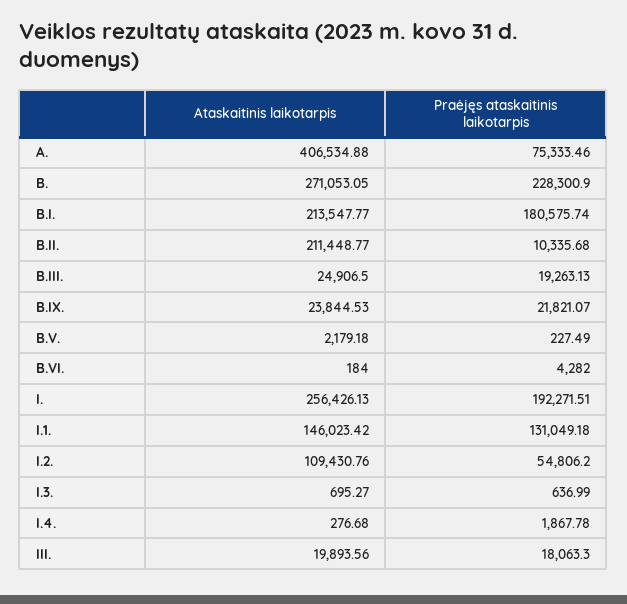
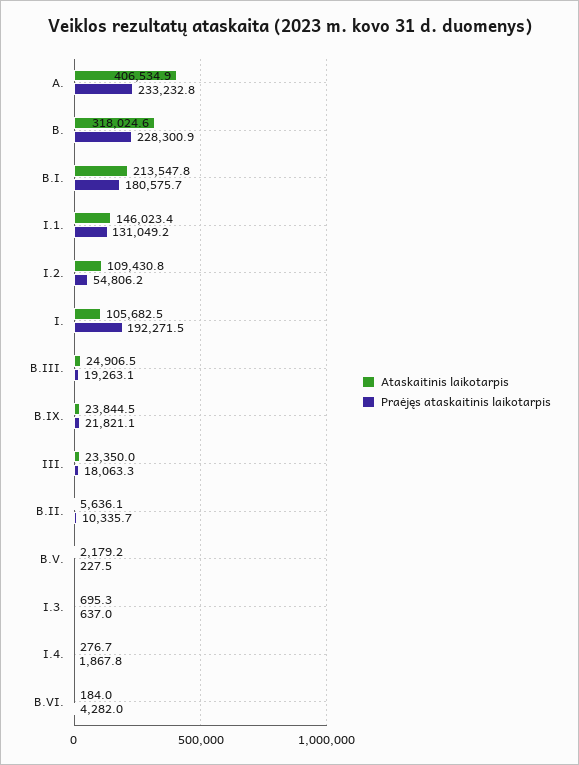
Praėjęs ataskaitinis laikotarpis, A.: 75333.46 -> 233232.8
Ataskaitinis laikotarpis, B.: 271053.05 -> 318024.6
Ataskaitinis laikotarpis, B.II.: 211448.77 -> 5636.1
Ataskaitinis laikotarpis, I.: 256426.13 -> 105682.5
Ataskaitinis laikotarpis, III.: 19893.56 -> 23350

